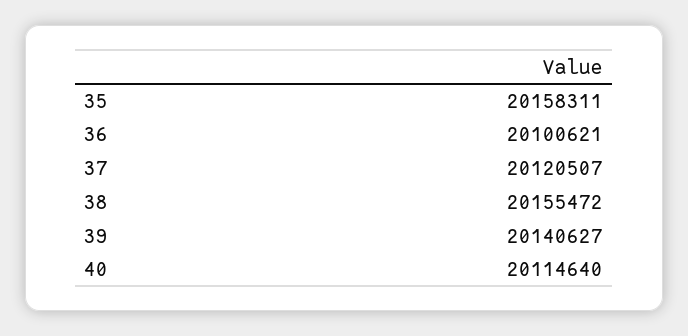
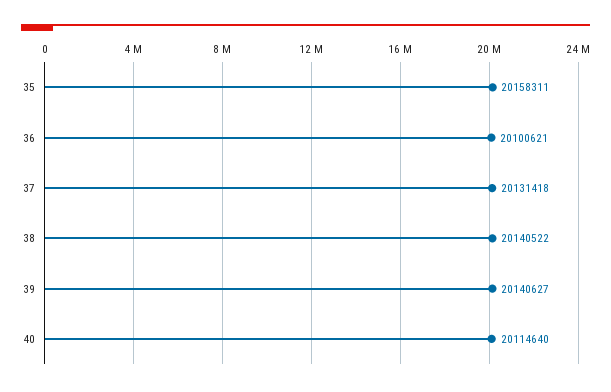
37: 20120507 -> 20131418
38: 20155472 -> 20140522

